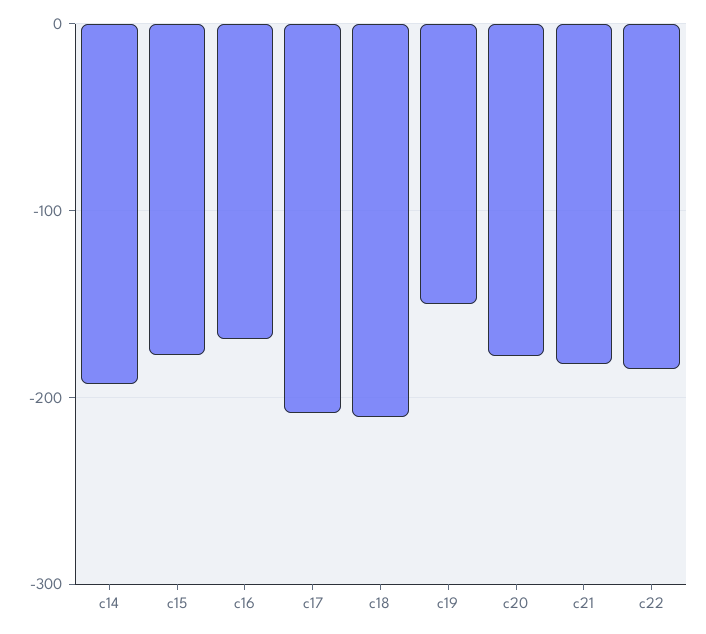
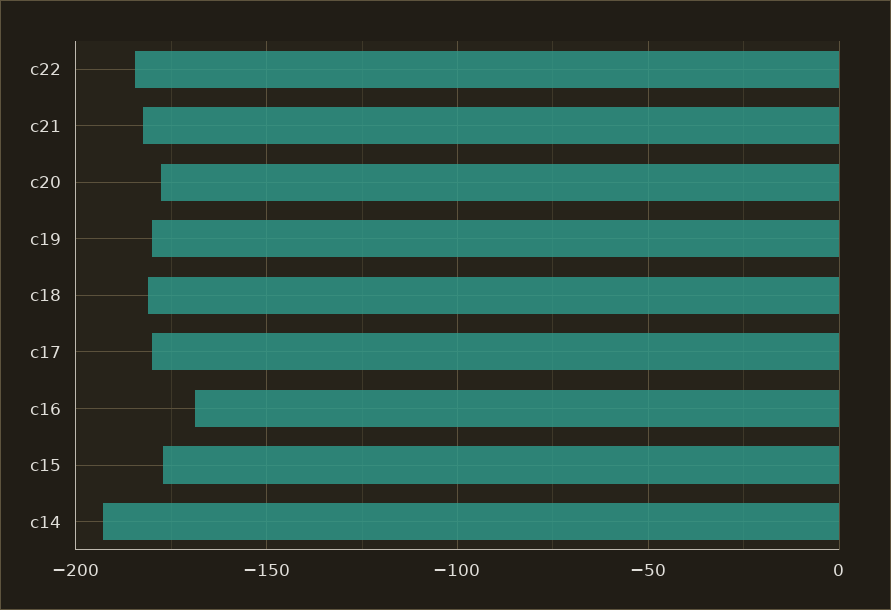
c17: -210 -> -180
c18: -210 -> -180
c19: -150 -> -180

